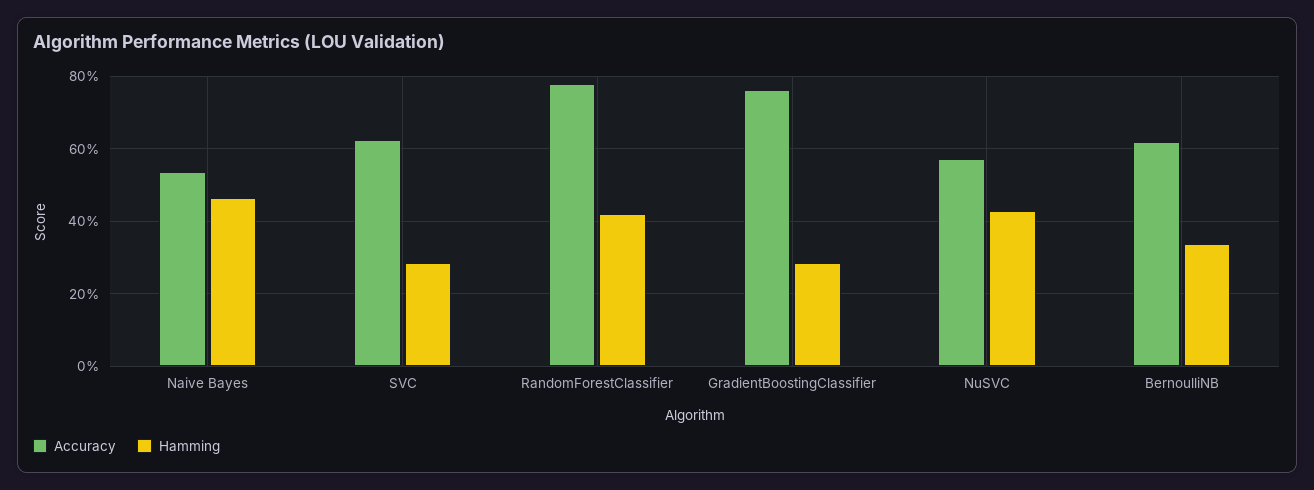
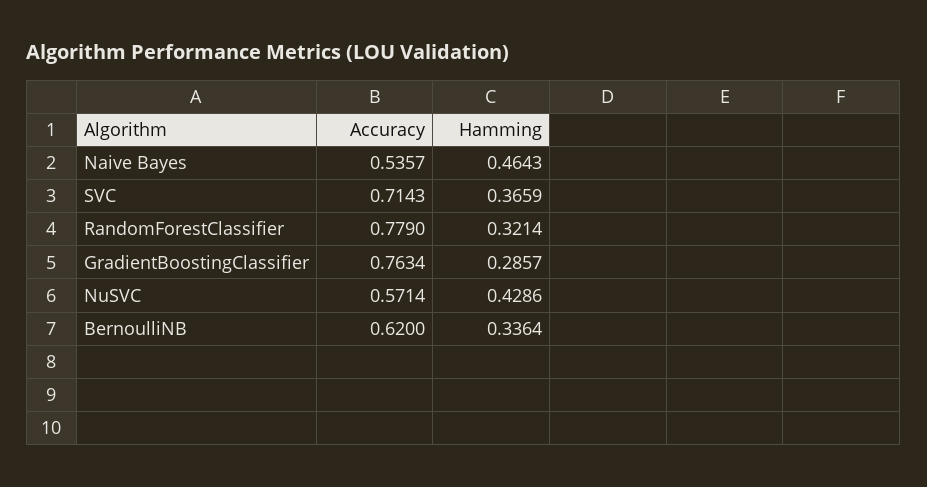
Accuracy, SVC: 0.62 -> 0.7143
Hamming, SVC: 0.28 -> 0.3659
Hamming, RandomForestClassifier: 0.42 -> 0.3214

